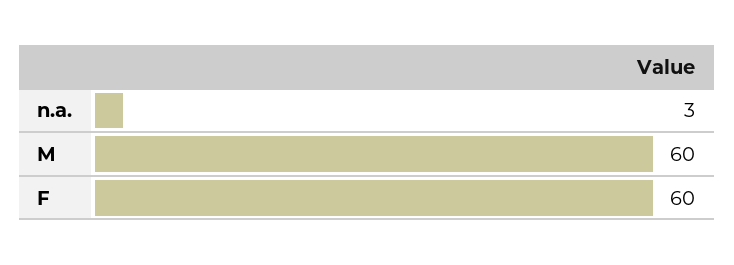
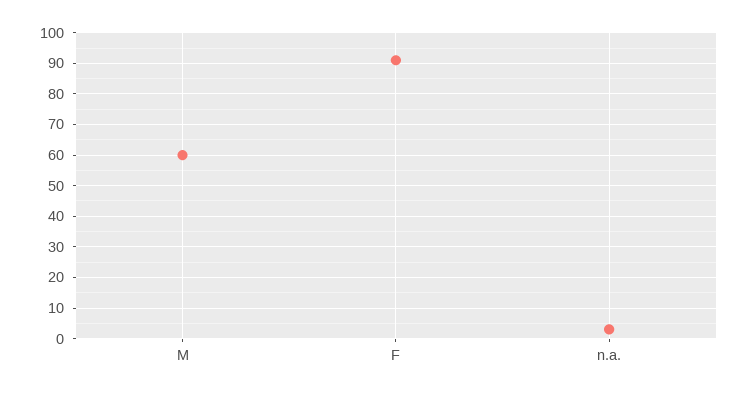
F: 60 -> 90

